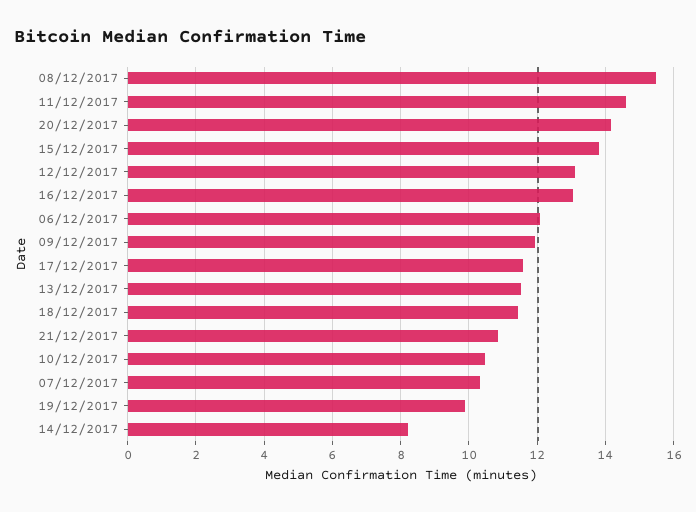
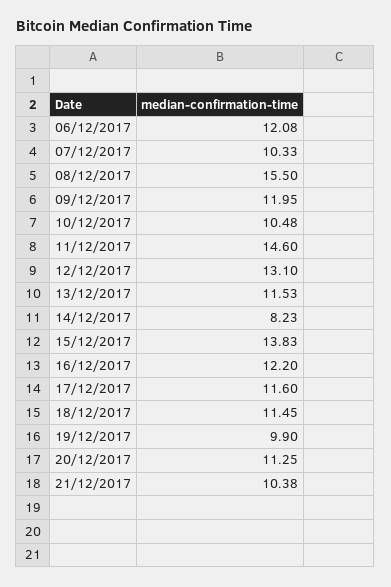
20/12/2017: 14.2 -> 11.25
16/12/2017: 13 -> 12.2
21/12/2017: 10.8 -> 10.38

